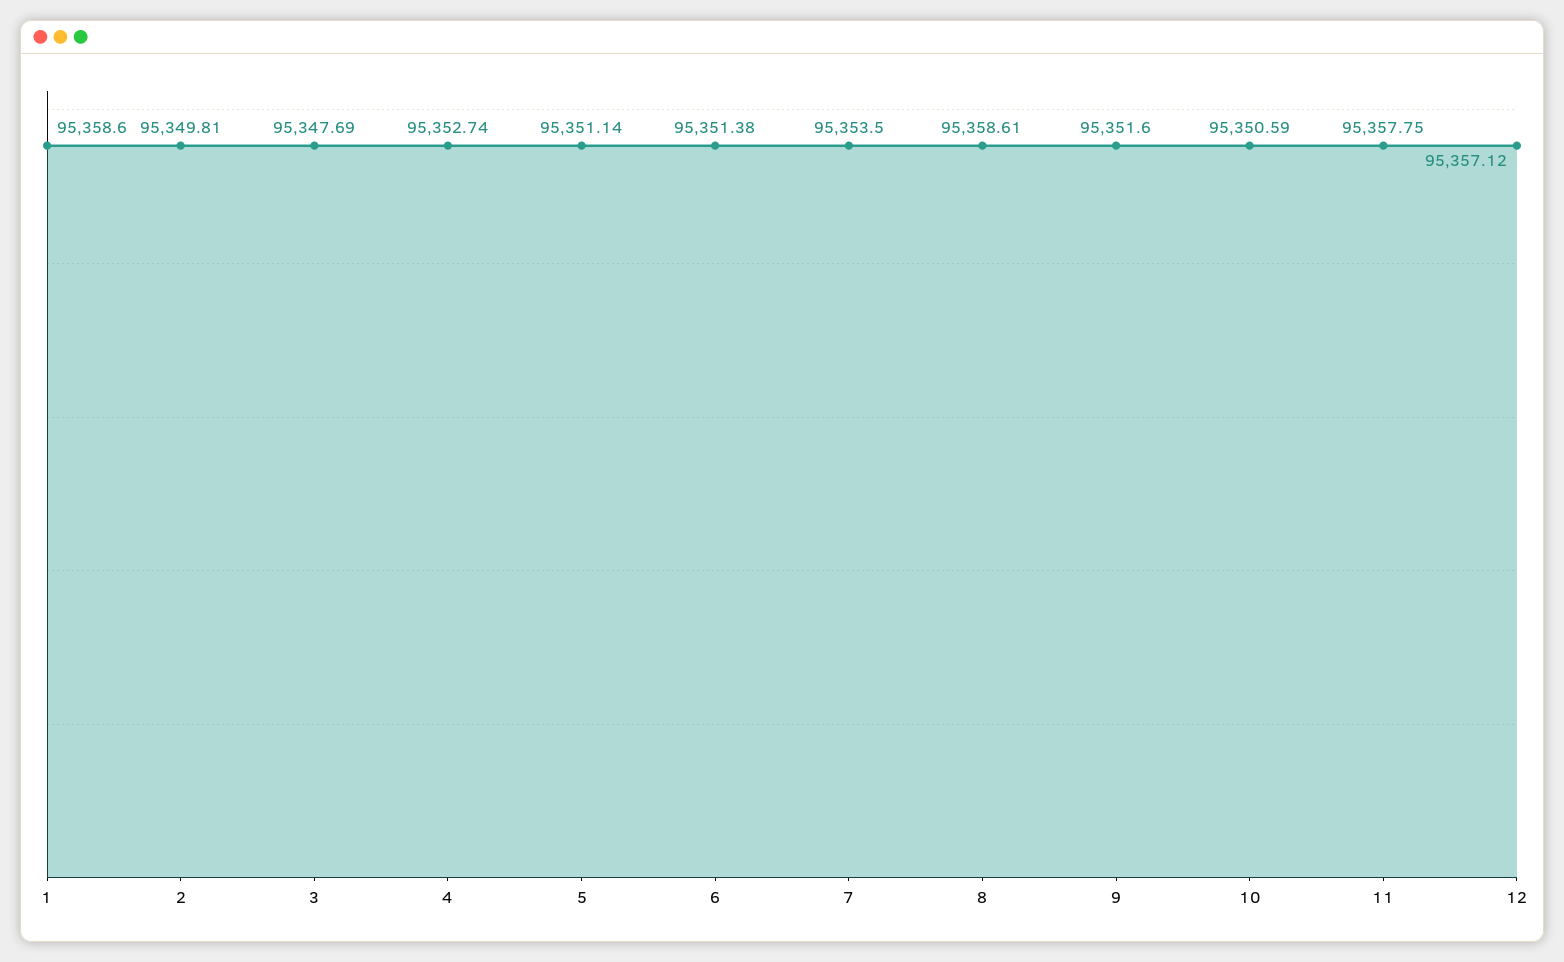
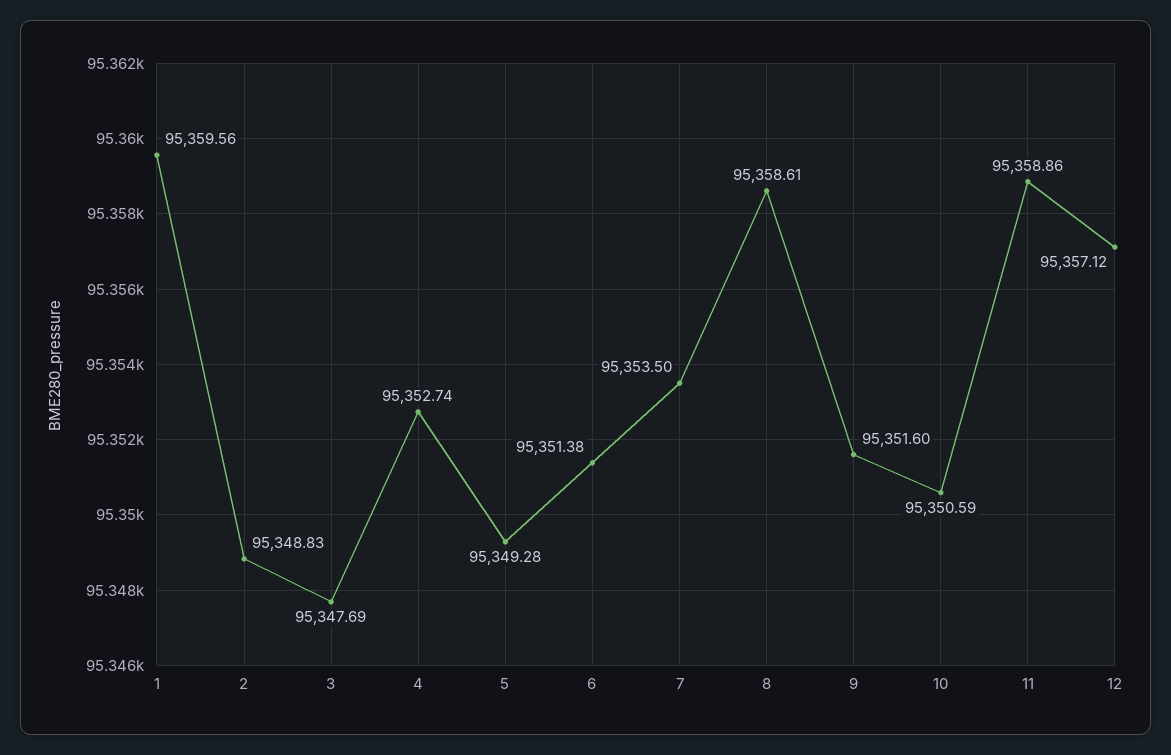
1: 95358.6 -> 95359.56
2: 95349.81 -> 95348.83
5: 95351.14 -> 95349.28
11: 95357.75 -> 95358.86

